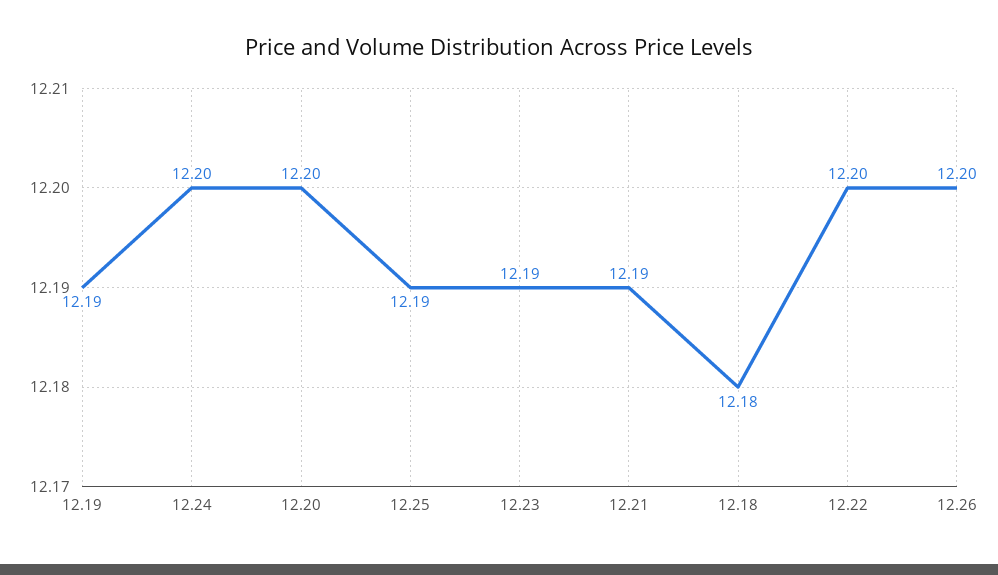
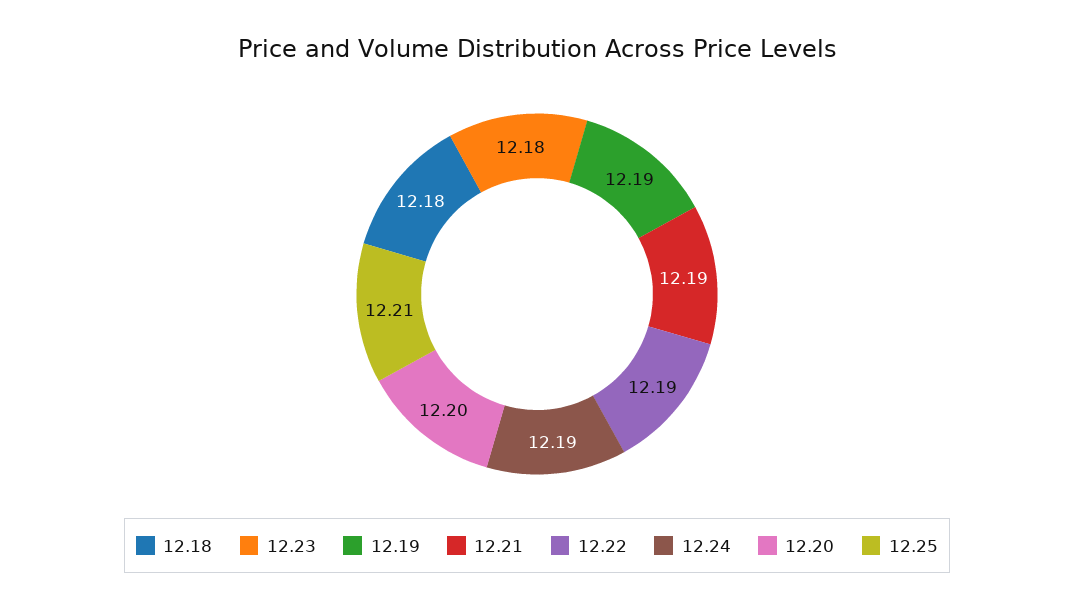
12.24: 12.2 -> 12.19
12.25: 12.19 -> 12.21
12.23: 12.19 -> 12.18
12.22: 12.2 -> 12.19
12.26: 12.2 -> none

